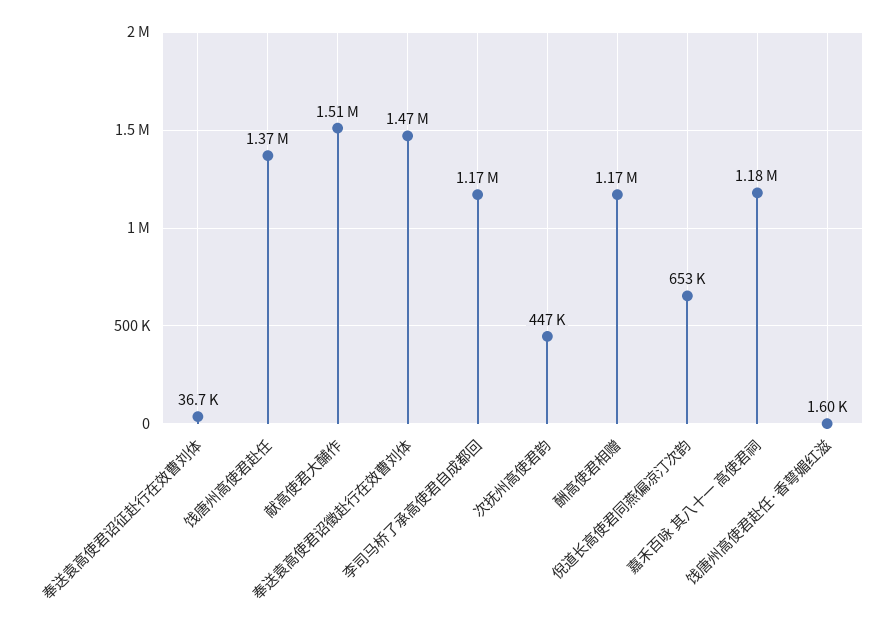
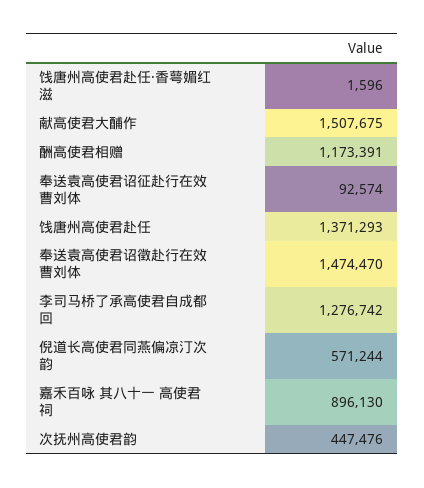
奉送袁高使君诏征赴行在效曹刘体: 36700 -> 92574
李司马桥了承高使君自成都回: 1170000 -> 1276742
倪道长高使君同燕偏凉汀次韵: 653000 -> 571244
嘉禾百咏 其八十一 高使君祠: 1180000 -> 896130

